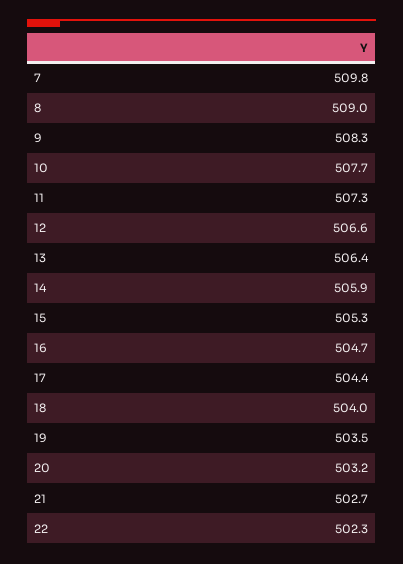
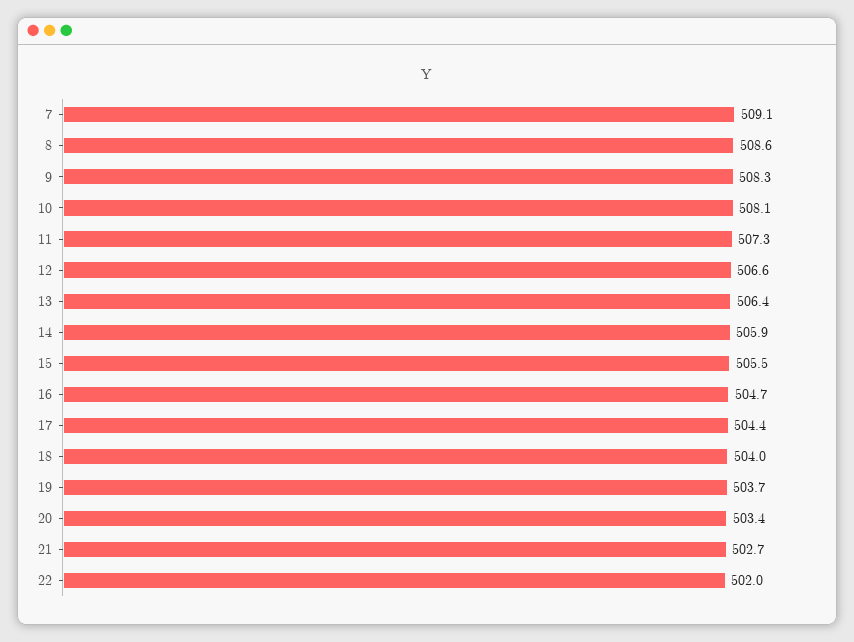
7: 509.8 -> 509.1
8: 509 -> 508.6
10: 507.7 -> 508.1
15: 505.3 -> 505.5
19: 503.5 -> 503.7
20: 503.2 -> 503.4
22: 502.3 -> 502

